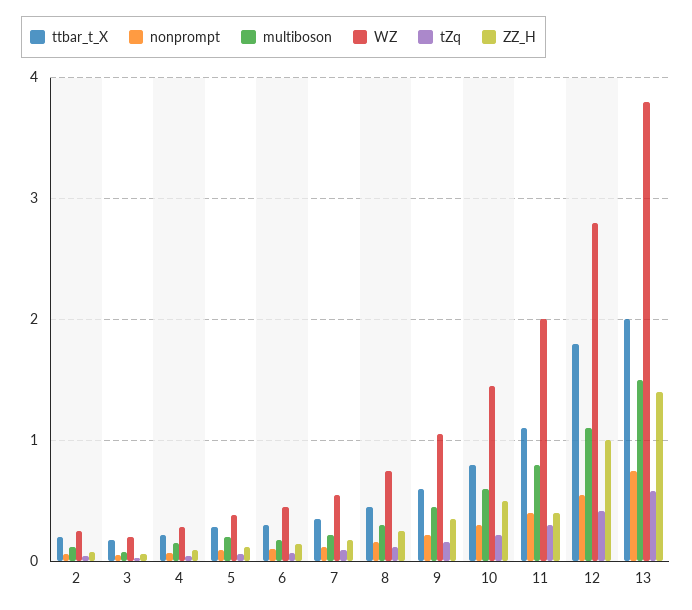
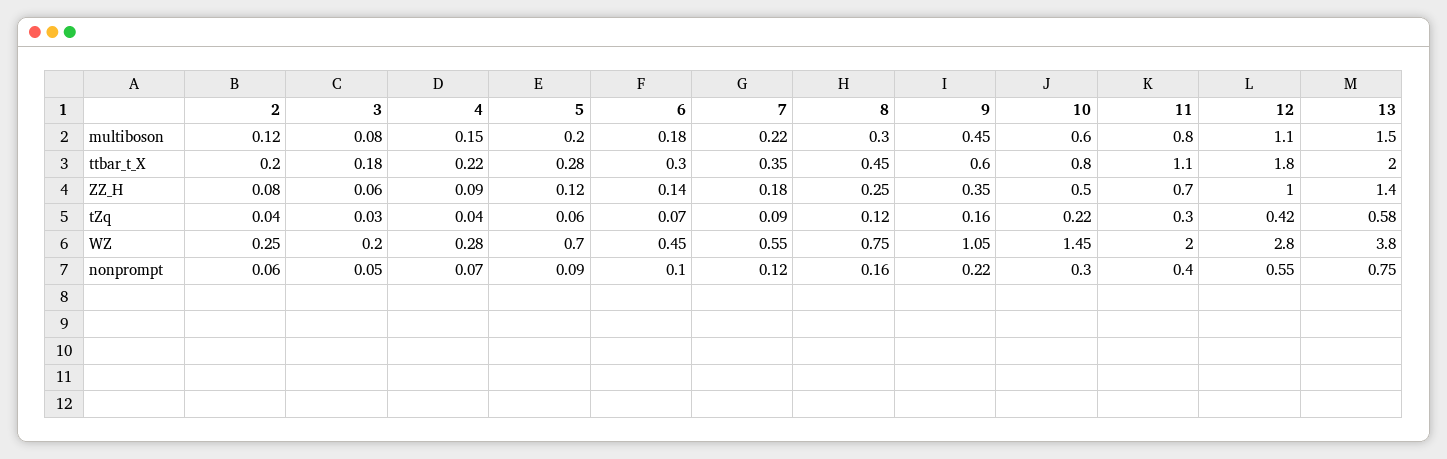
WZ, 5: 0.4 -> 0.7
ZZ_H, 11: 0.4 -> 0.7

